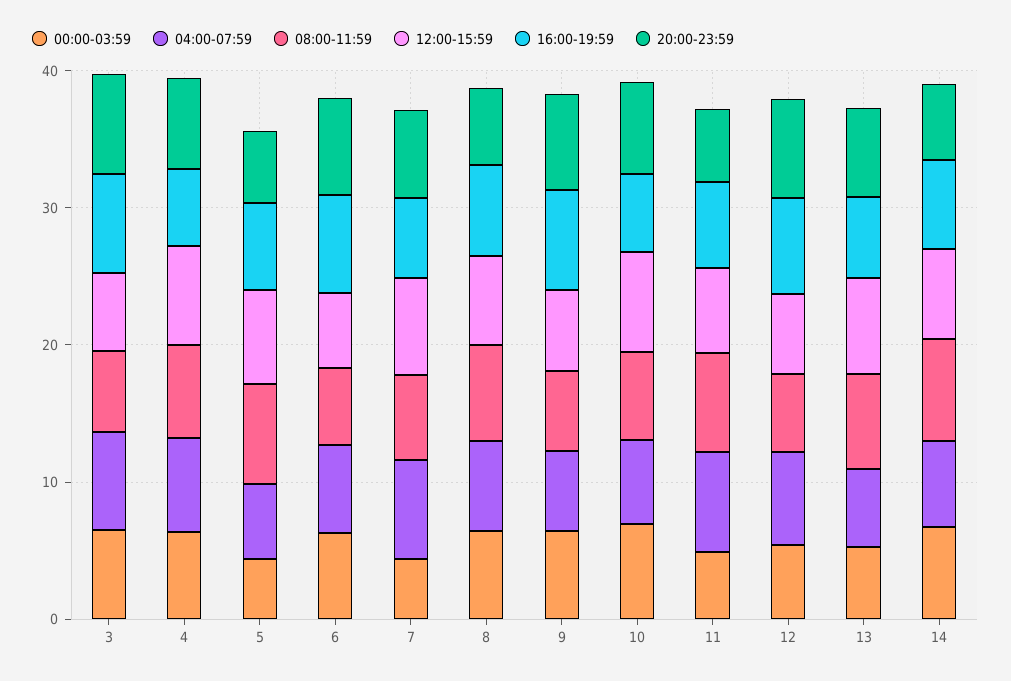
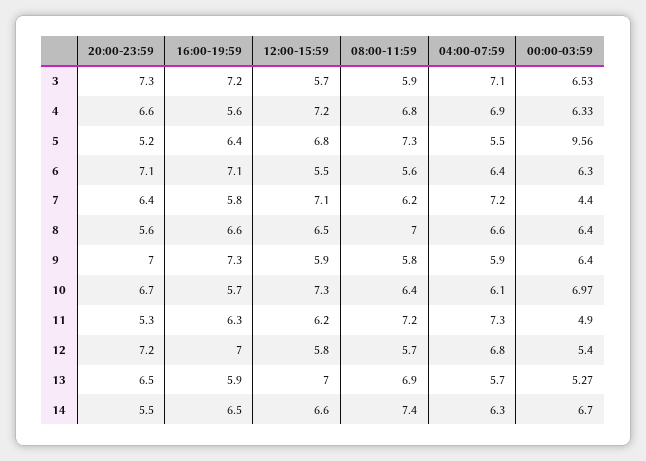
00:00-03:59, 5: 4 -> 9.56

